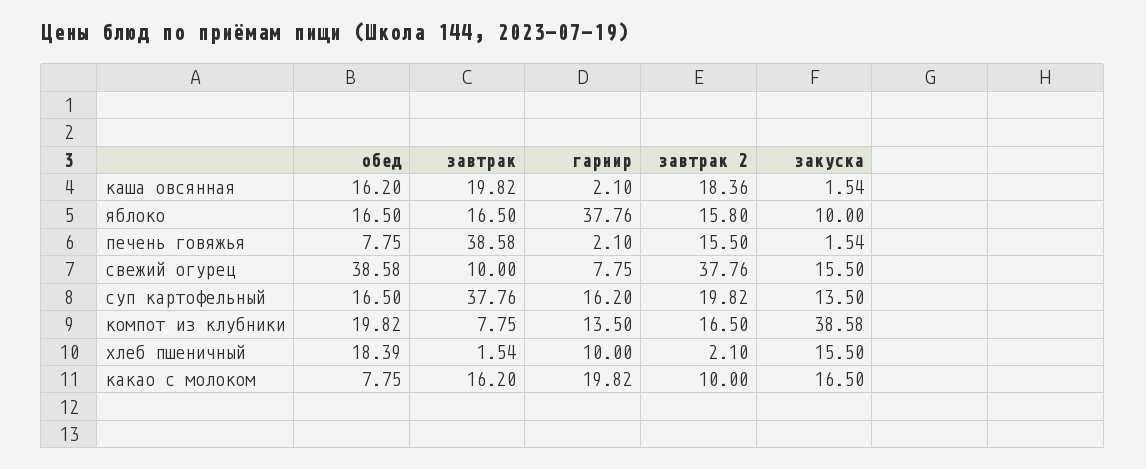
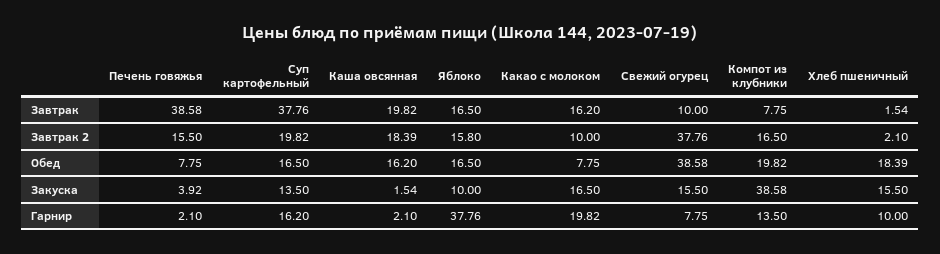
завтрак 2, каша овсянная: 18.36 -> 18.39
закуска, печень говяжья: 1.54 -> 3.92

